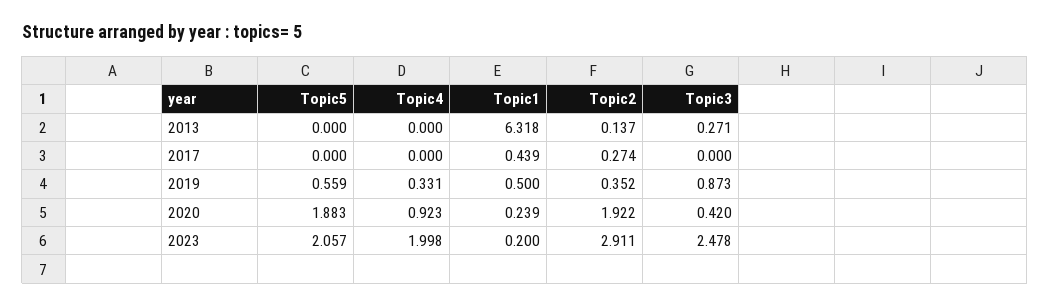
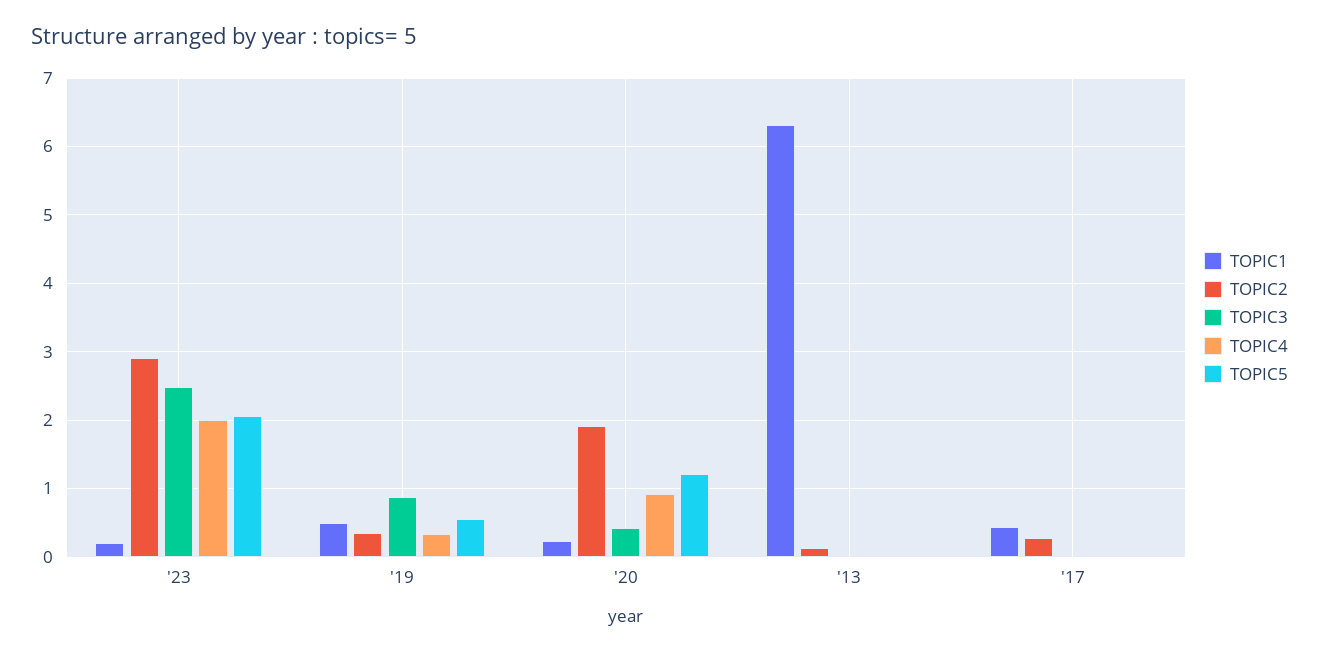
Topic3, 2013: 0.271 -> 0
Topic5, 2020: 1.883 -> 1.2

